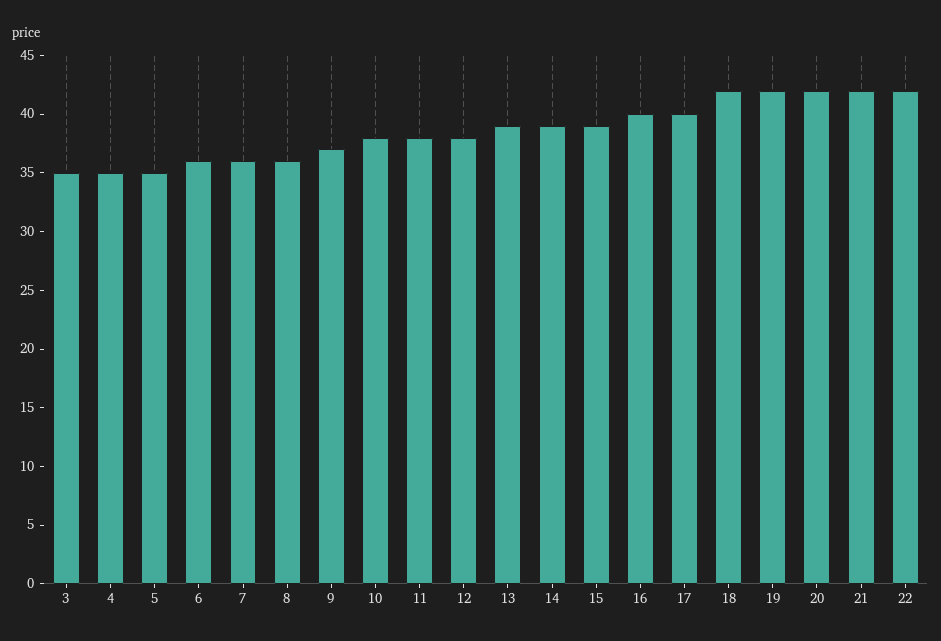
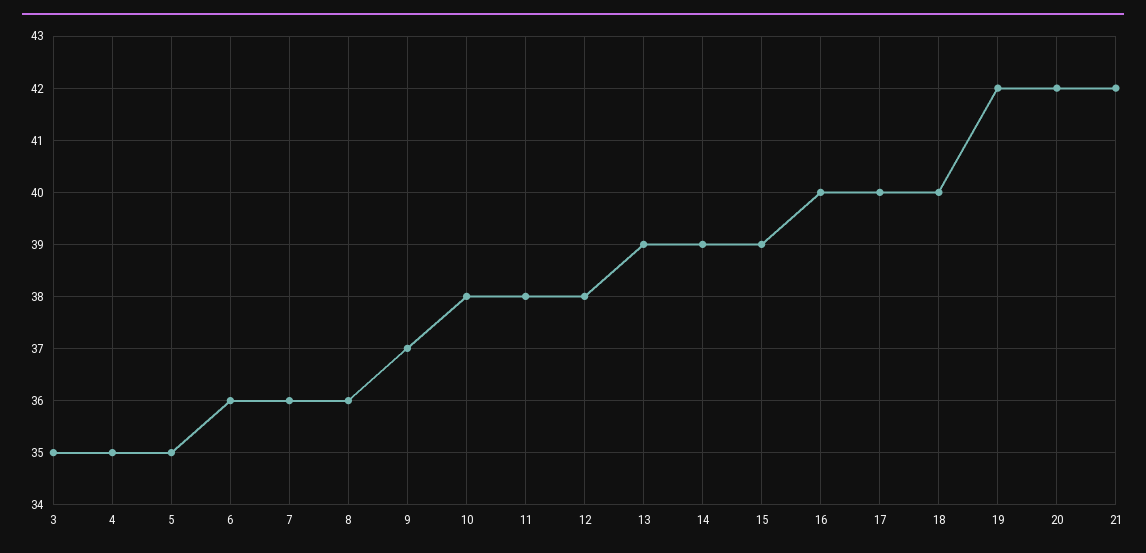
18: 42 -> 40
22: 42 -> none

